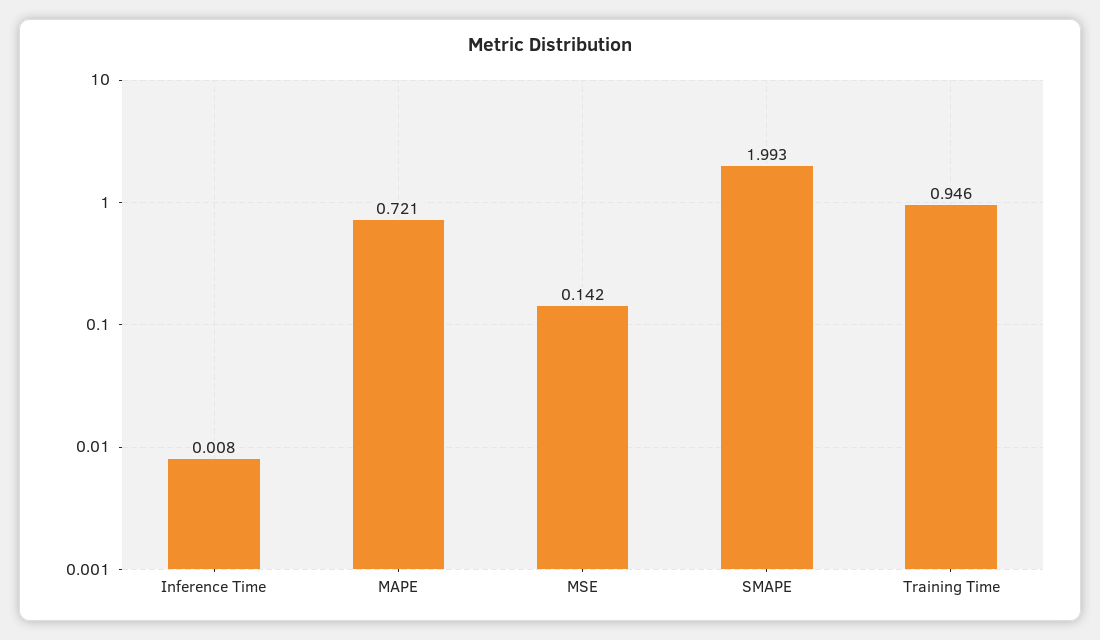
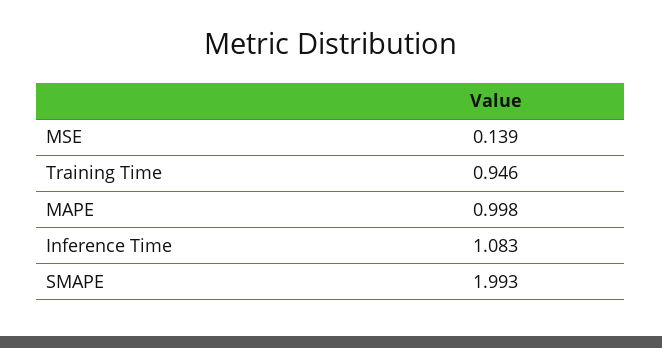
Inference Time: 0.008 -> 1.083
MAPE: 0.721 -> 0.998
MSE: 0.142 -> 0.139

